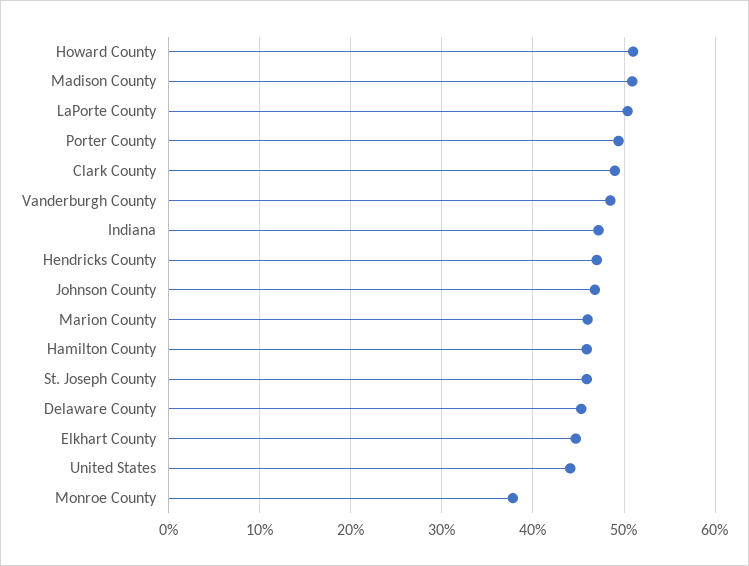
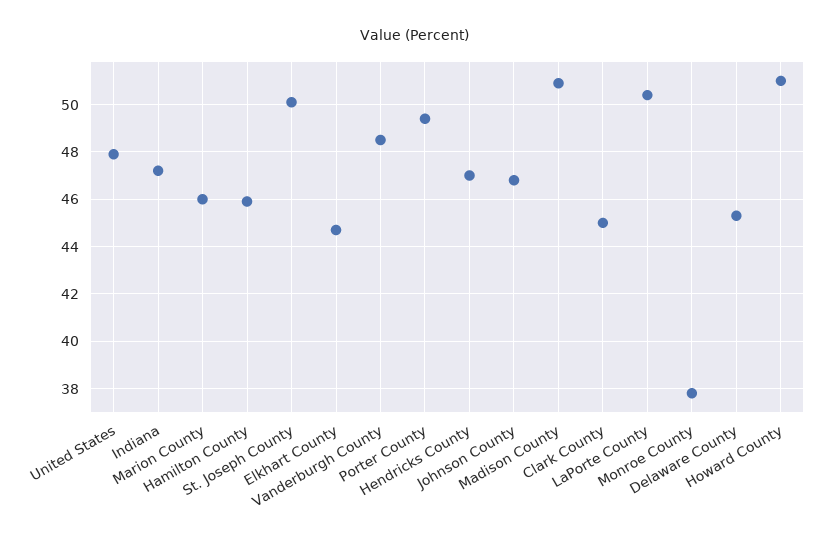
Clark County: 49 -> 45
St. Joseph County: 46 -> 50
United States: 44 -> 48

